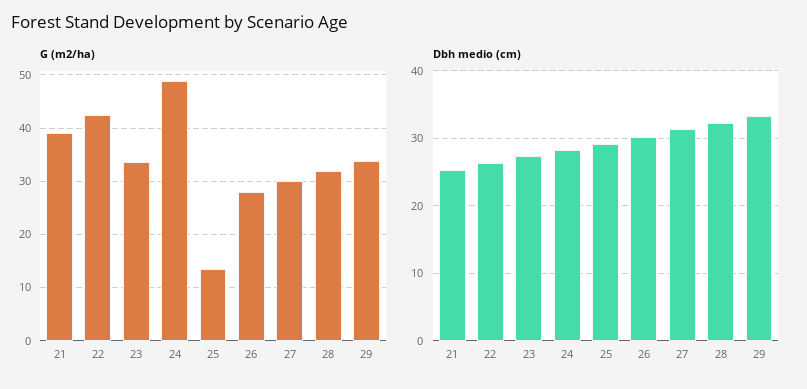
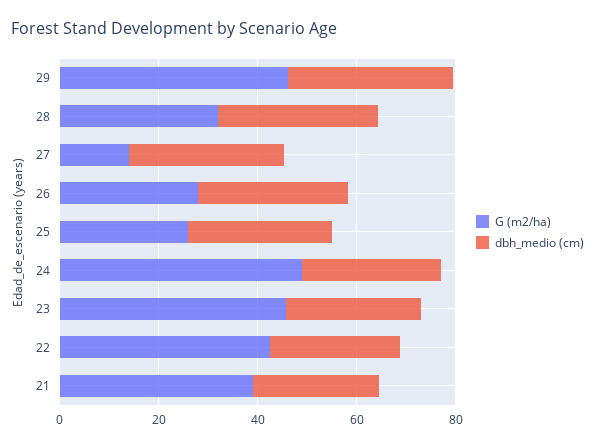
G (m2/ha), 23: 34 -> 45
G (m2/ha), 25: 14 -> 25
G (m2/ha), 27: 30 -> 15
G (m2/ha), 29: 34 -> 45

